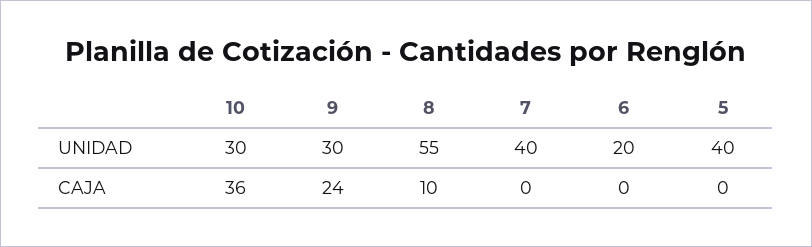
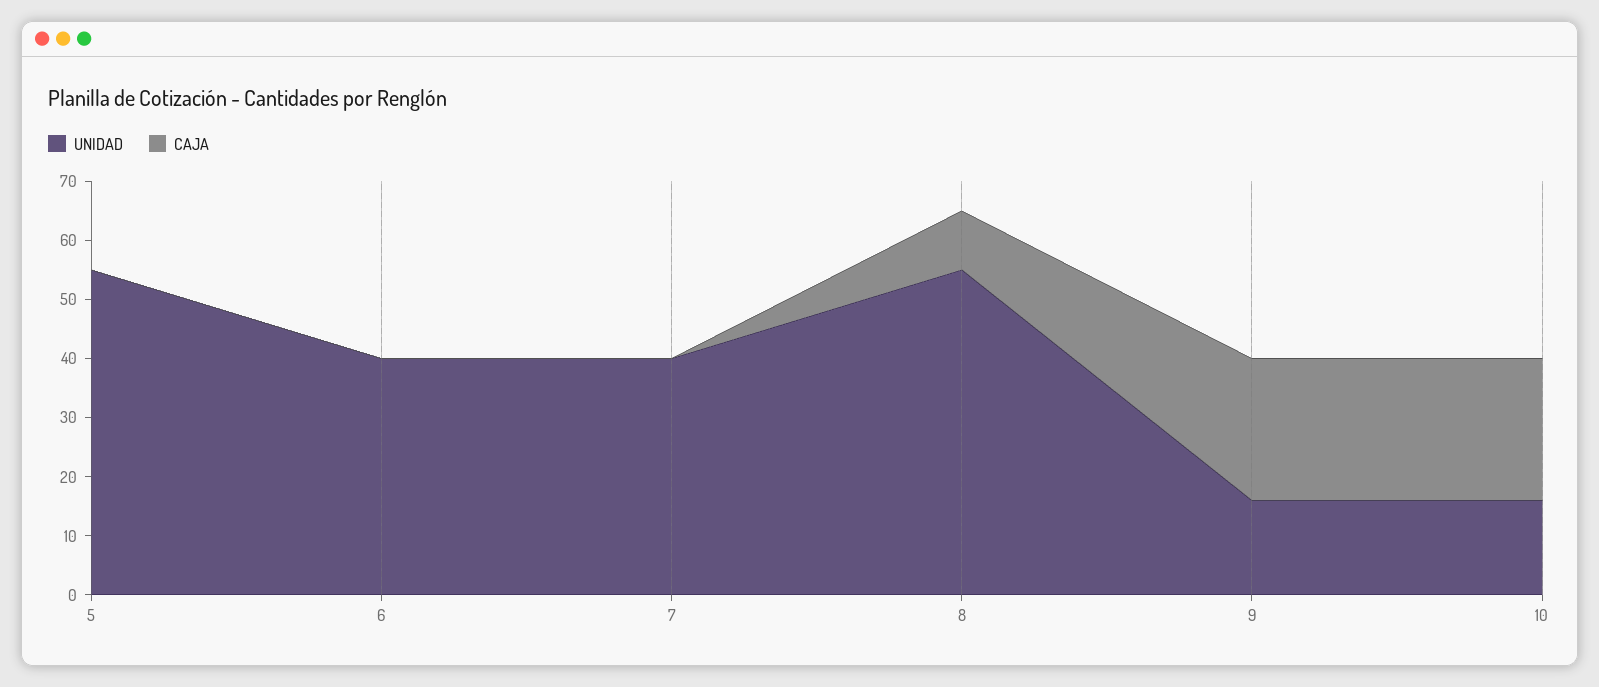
UNIDAD, 10: 30 -> 15
UNIDAD, 9: 30 -> 15
UNIDAD, 6: 20 -> 40
UNIDAD, 5: 40 -> 55
CAJA, 10: 36 -> 25

